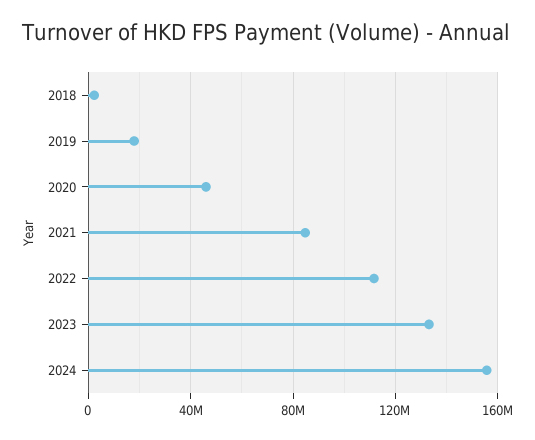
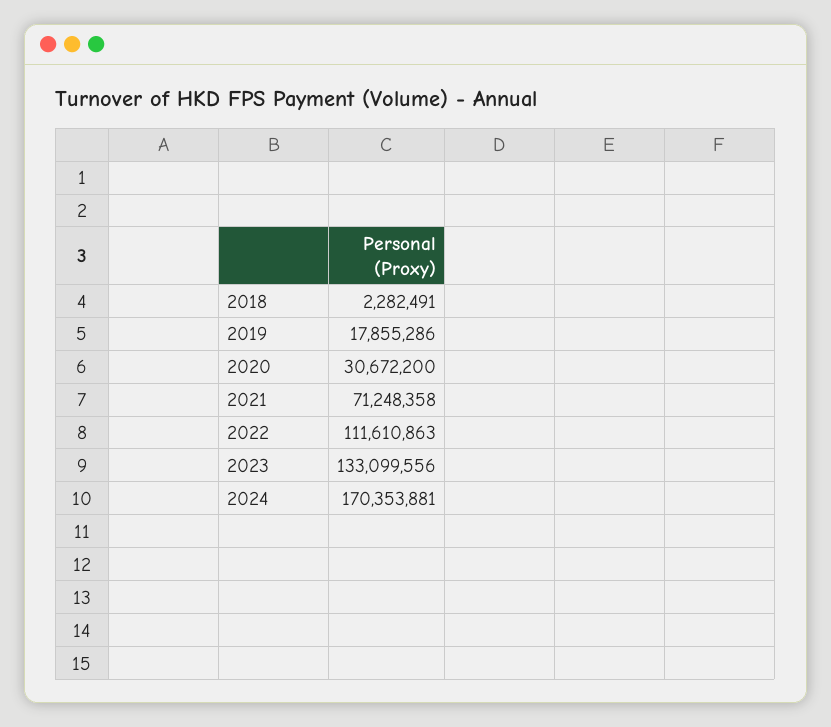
2020: 45000000 -> 30672200
2021: 85000000 -> 71248358
2024: 155000000 -> 170353881

